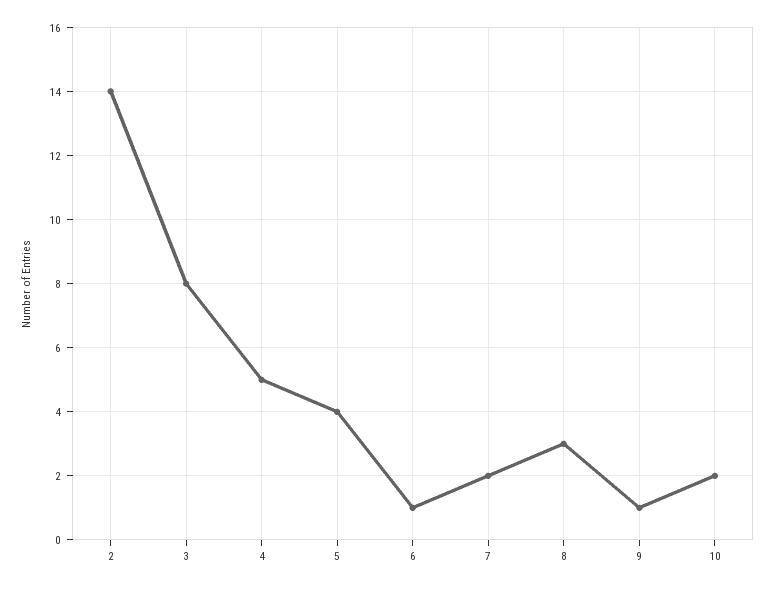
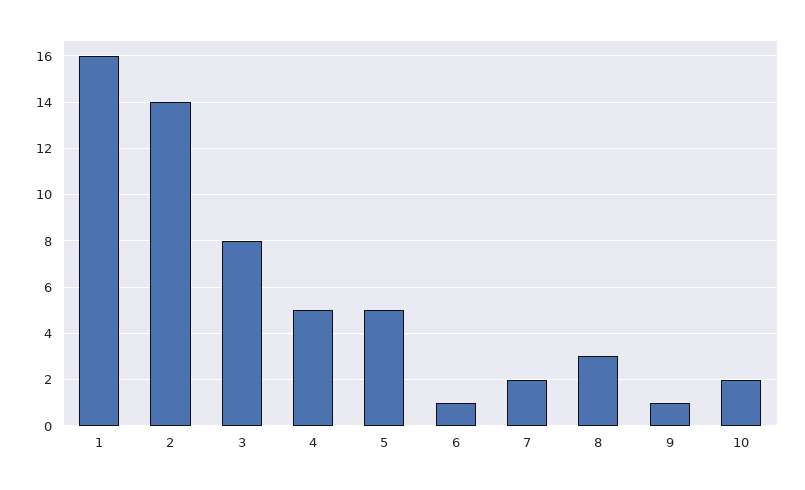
5: 4 -> 5
1: none -> 16

